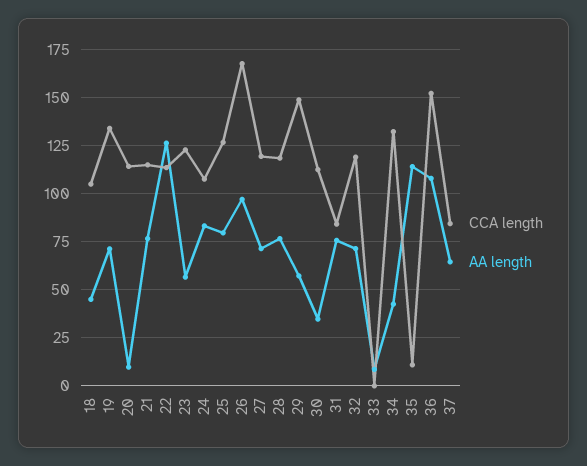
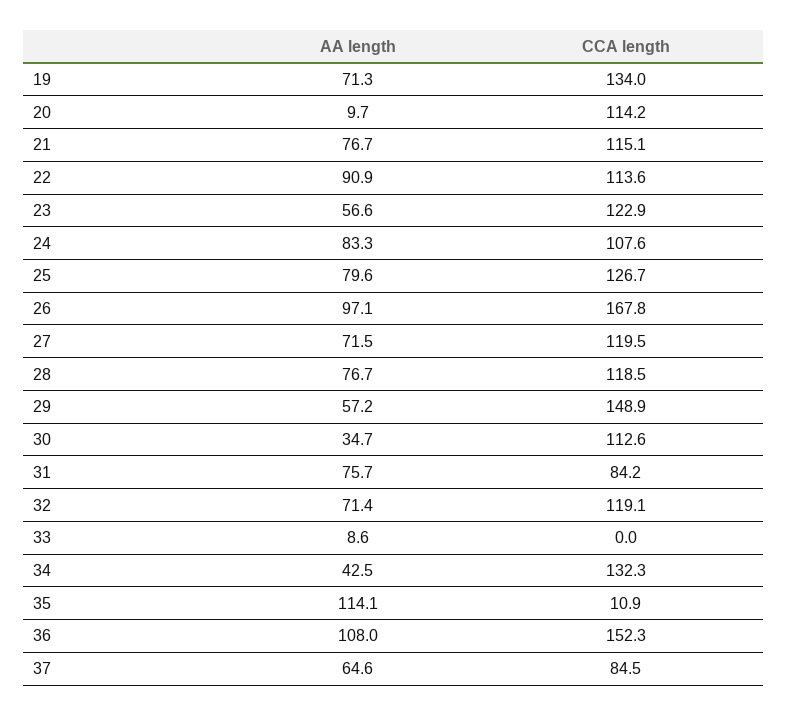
CCA length, 18: 105 -> none
AA length, 18: 45 -> none
AA length, 22: 125 -> 90.9

